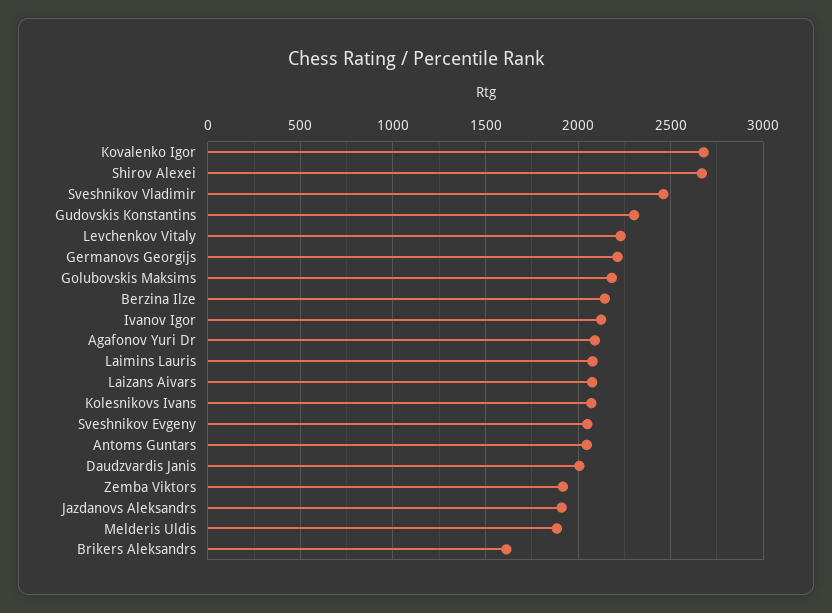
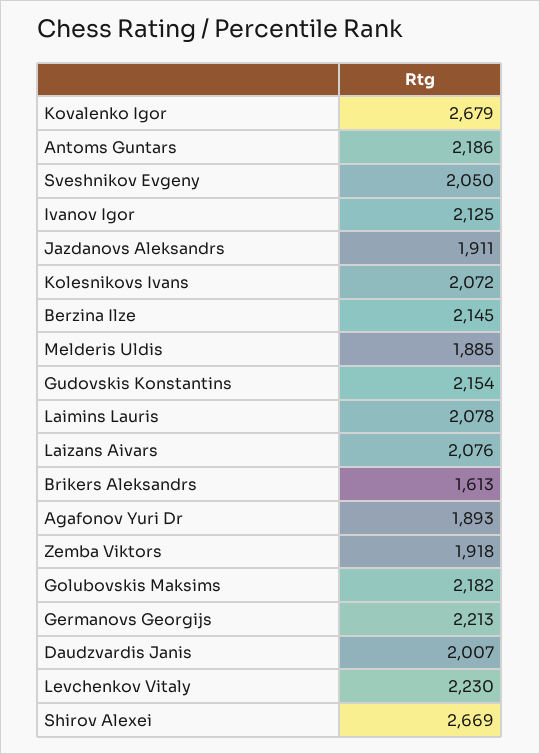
Sveshnikov Vladimir: 2450 -> none
Gudovskis Konstantins: 2300 -> 2154
Agafonov Yuri Dr: 2100 -> 1893
Antoms Guntars: 2050 -> 2186

